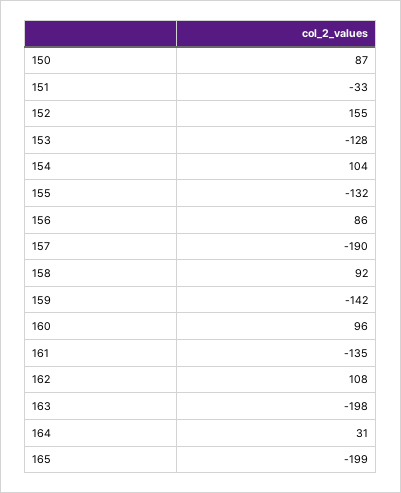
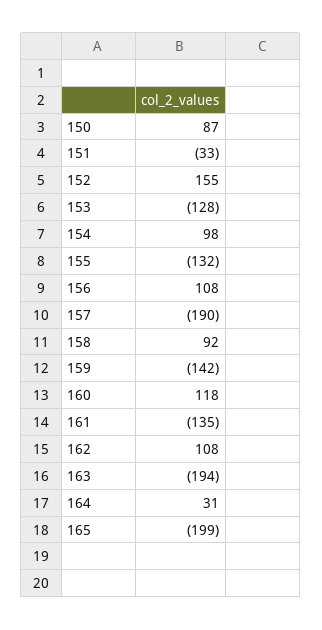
154: 104 -> 98
156: 86 -> 108
160: 96 -> 118
163: -198 -> -194

